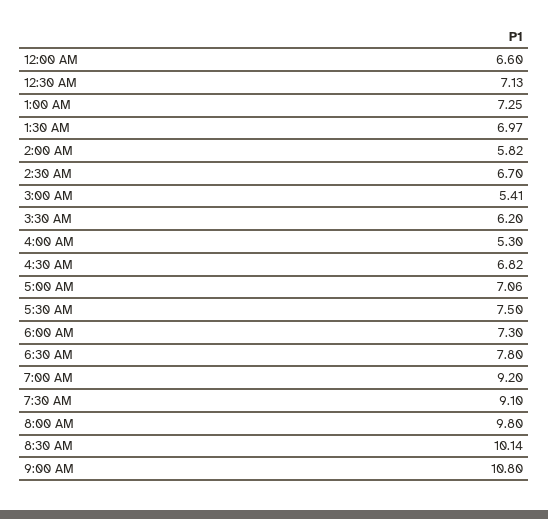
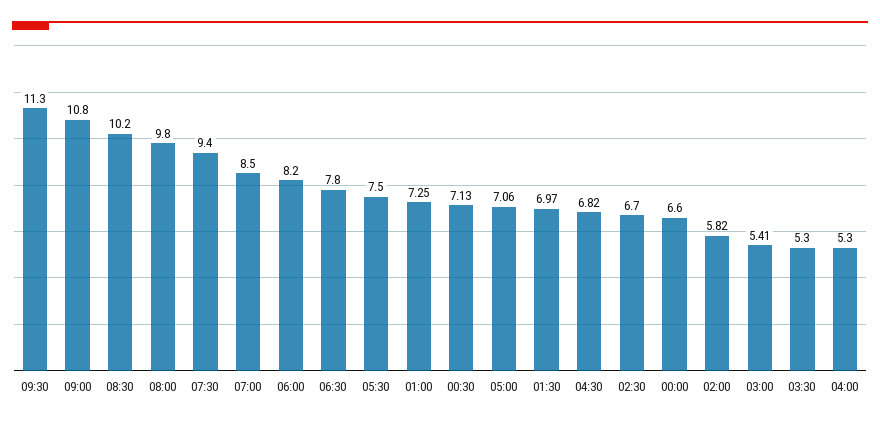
3:30 AM: 6.2 -> 5.3
6:00 AM: 7.3 -> 8.2
7:00 AM: 9.2 -> 8.5
7:30 AM: 9.1 -> 9.4
8:30 AM: 10.14 -> 10.2
09:30: none -> 11.3

